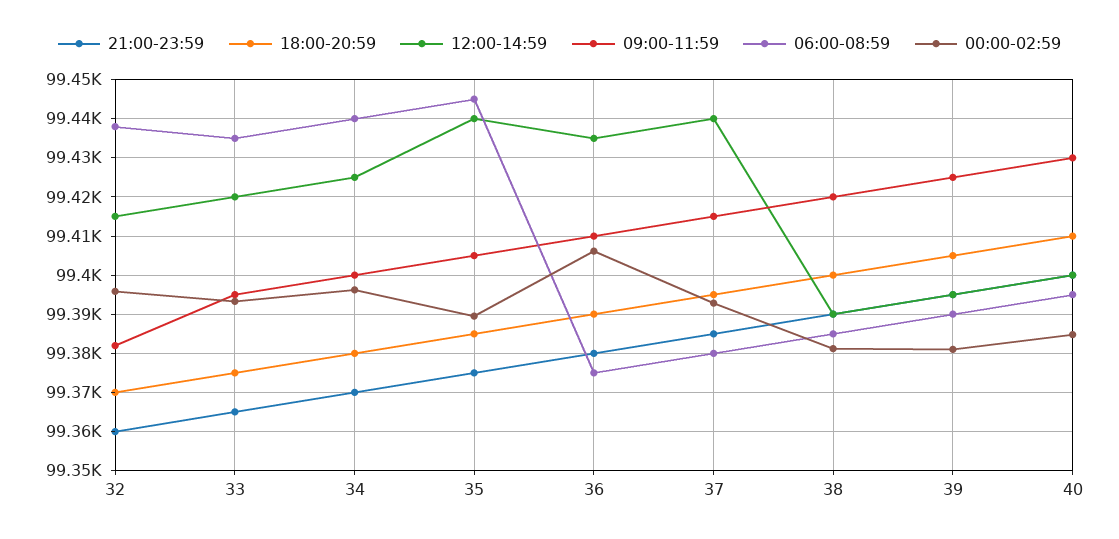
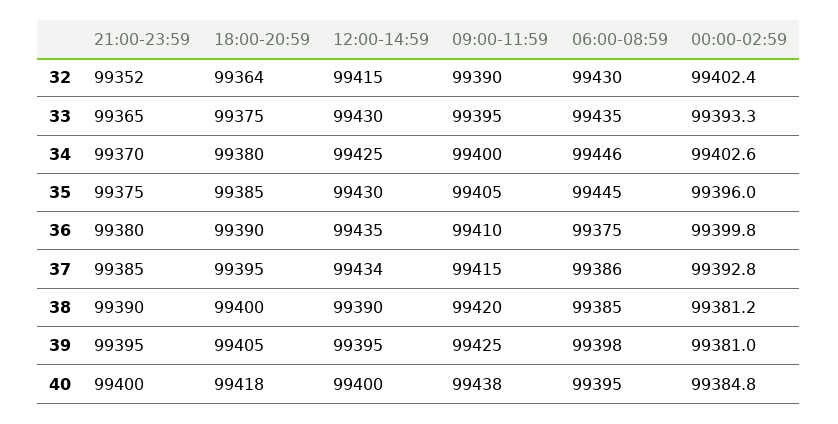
21:00-23:59, 32: 99360 -> 99352
18:00-20:59, 32: 99370 -> 99364
09:00-11:59, 32: 99382 -> 99390
06:00-08:59, 32: 99438 -> 99430
00:00-02:59, 32: 99396 -> 99402.4
12:00-14:59, 33: 99420 -> 99430
06:00-08:59, 34: 99440 -> 99446
00:00-02:59, 34: 99396 -> 99402.6
12:00-14:59, 35: 99440 -> 99430
00:00-02:59, 35: 99390 -> 99396
00:00-02:59, 36: 99406 -> 99399.8
12:00-14:59, 37: 99440 -> 99434
06:00-08:59, 37: 99380 -> 99386
06:00-08:59, 39: 99390 -> 99398
18:00-20:59, 40: 99410 -> 99418
09:00-11:59, 40: 99430 -> 99438

